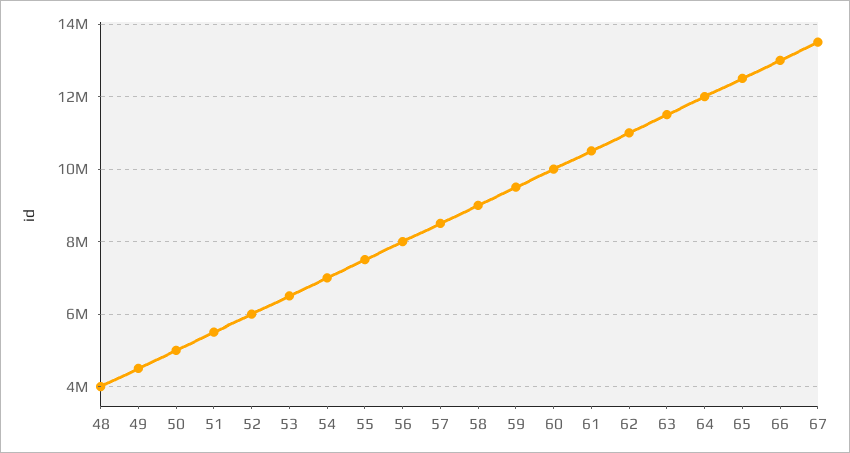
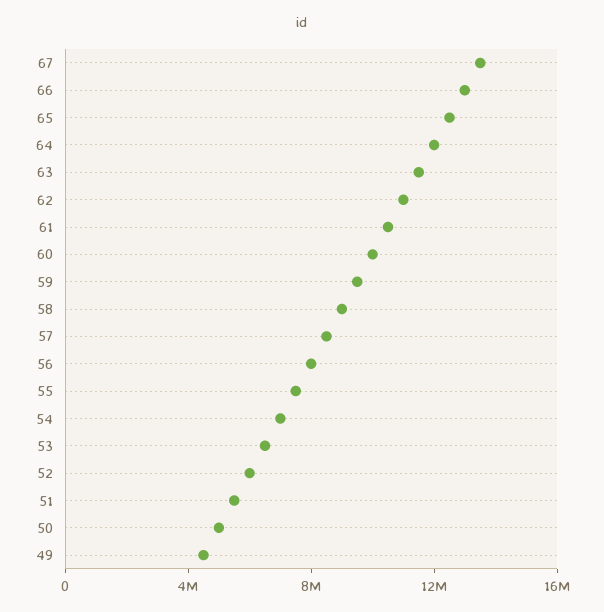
48: 4000000 -> none

